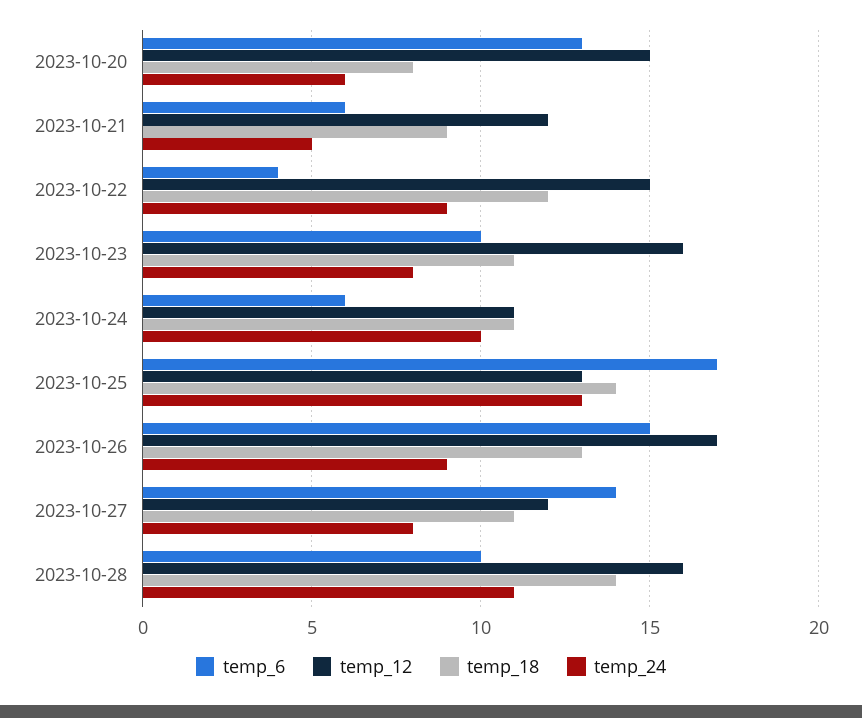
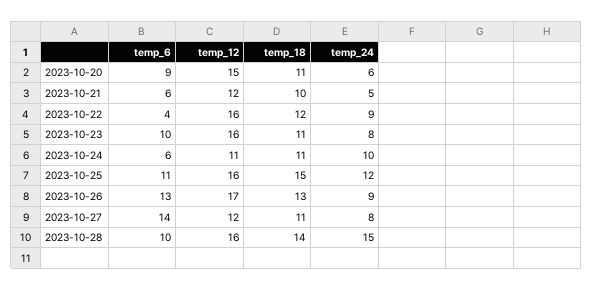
temp_6, 2023-10-20: 13 -> 9
temp_18, 2023-10-20: 8 -> 11
temp_18, 2023-10-21: 9 -> 10
temp_12, 2023-10-22: 15 -> 16
temp_6, 2023-10-25: 17 -> 11
temp_12, 2023-10-25: 13 -> 16
temp_18, 2023-10-25: 14 -> 15
temp_24, 2023-10-25: 13 -> 12
temp_6, 2023-10-26: 15 -> 13
temp_24, 2023-10-28: 11 -> 15

